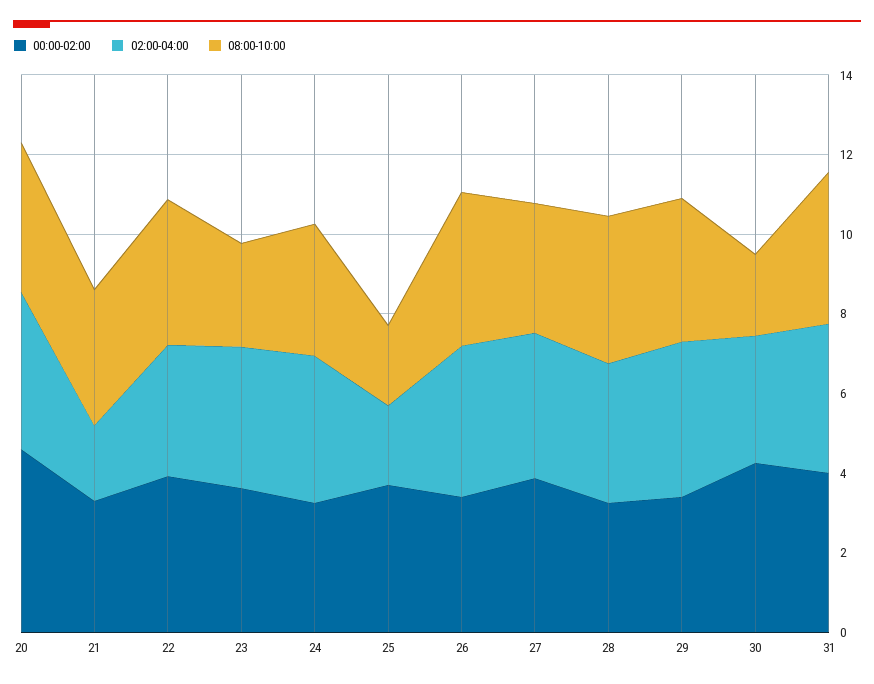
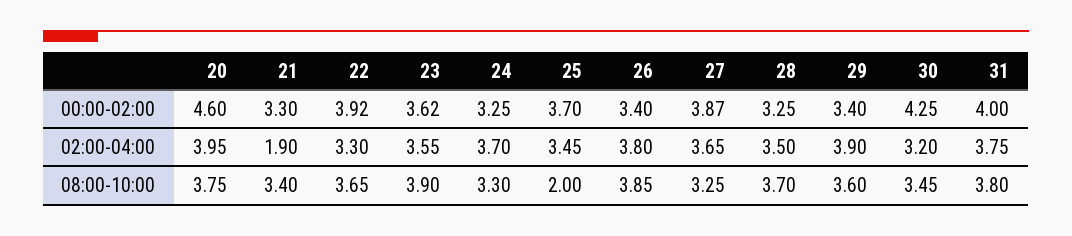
08:00-10:00, 23: 2.5 -> 3.9
02:00-04:00, 25: 2 -> 3.45
08:00-10:00, 30: 2 -> 3.45

